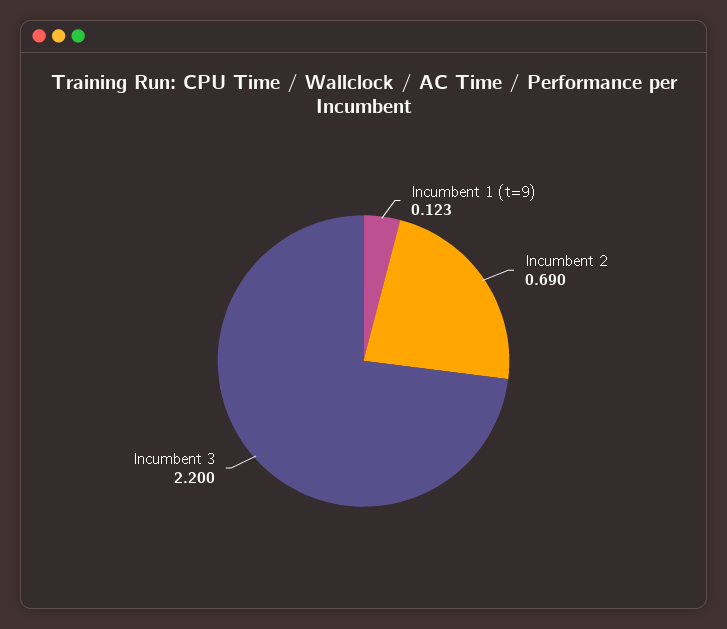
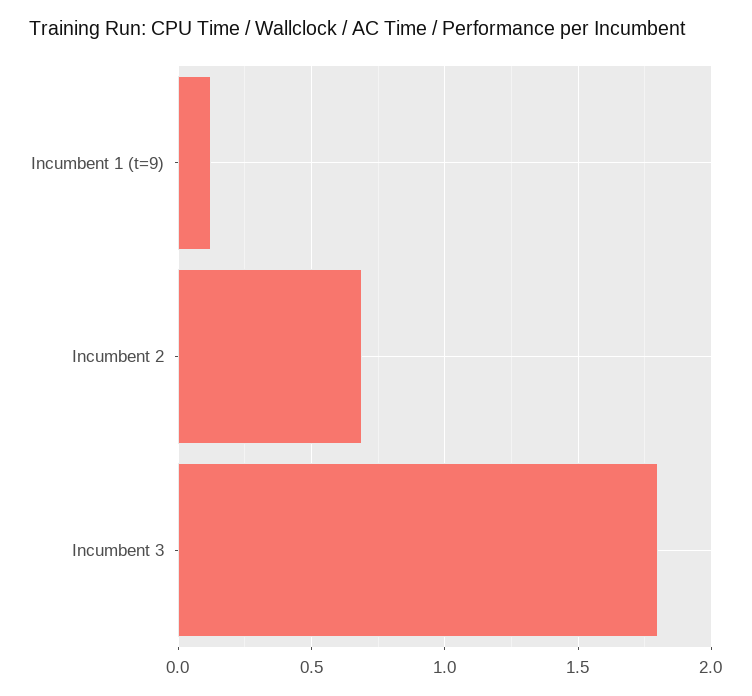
Incumbent 3: 2.2 -> 1.8

